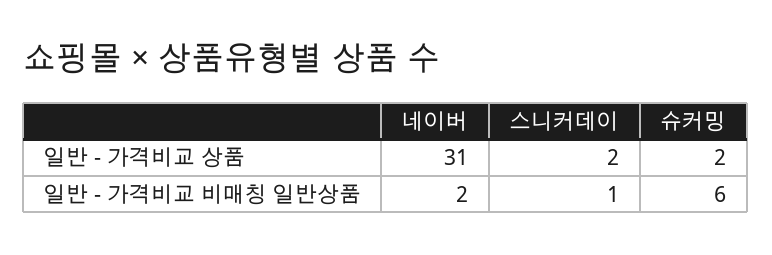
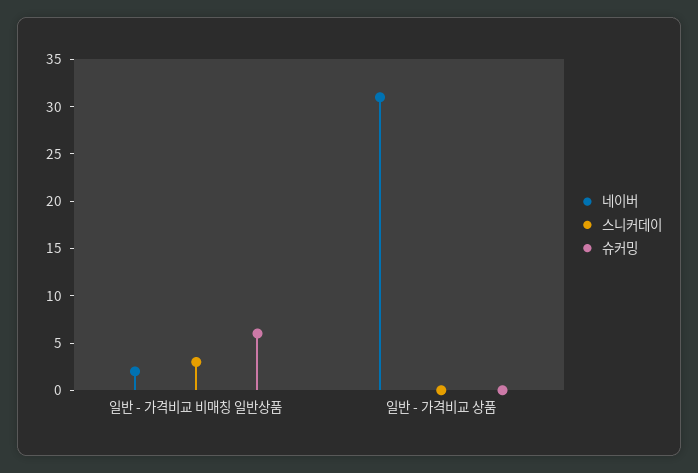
스니커데이, 일반 - 가격비교 상품: 2 -> 0
슈커밍, 일반 - 가격비교 상품: 2 -> 0
스니커데이, 일반 - 가격비교 비매칭 일반상품: 1 -> 3

